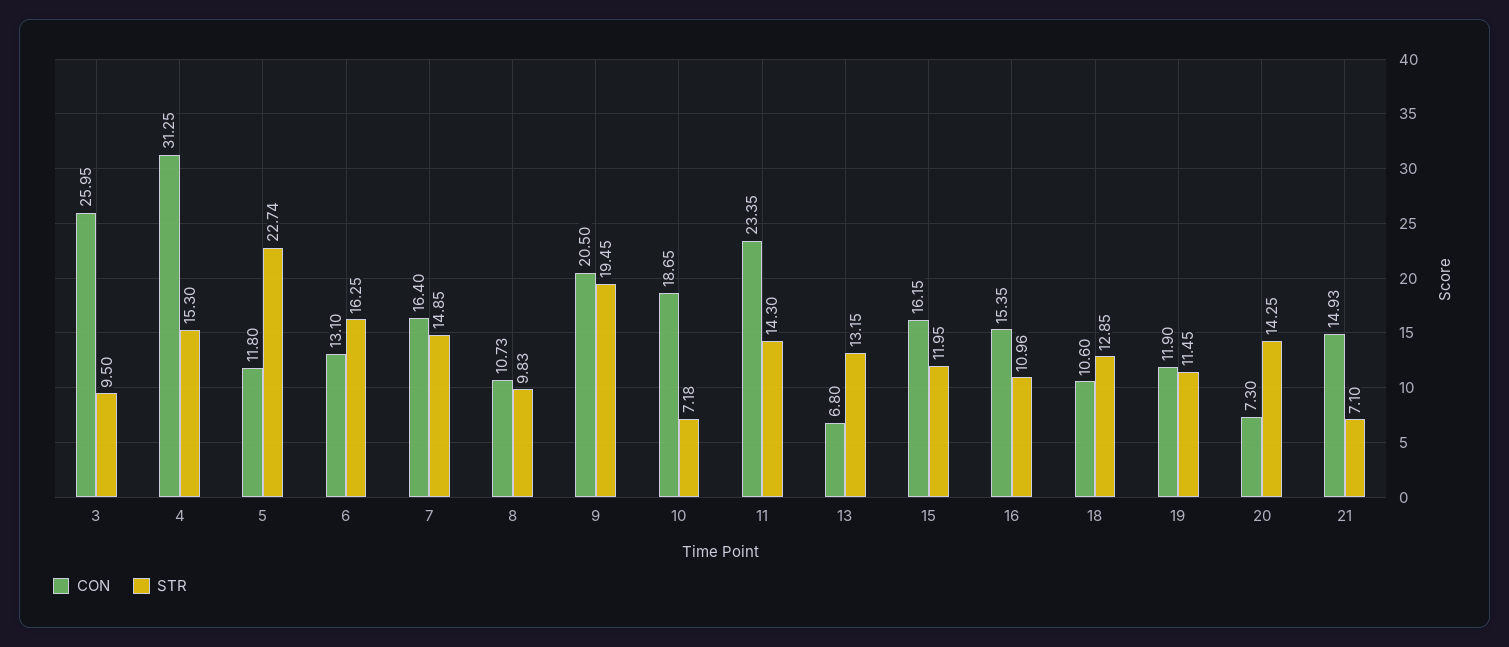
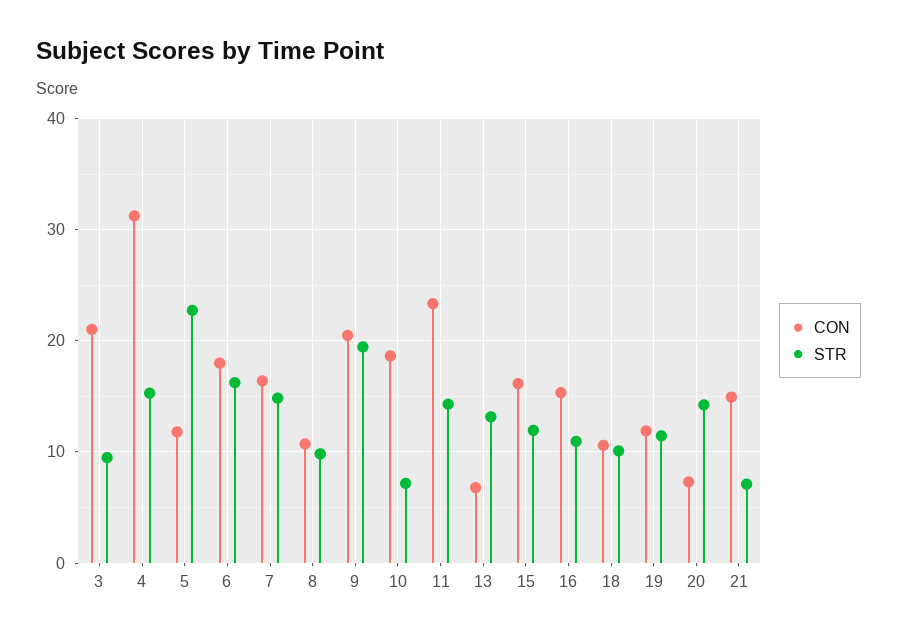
CON, 3: 25.95 -> 21
CON, 6: 13.1 -> 18
STR, 18: 12.85 -> 10

